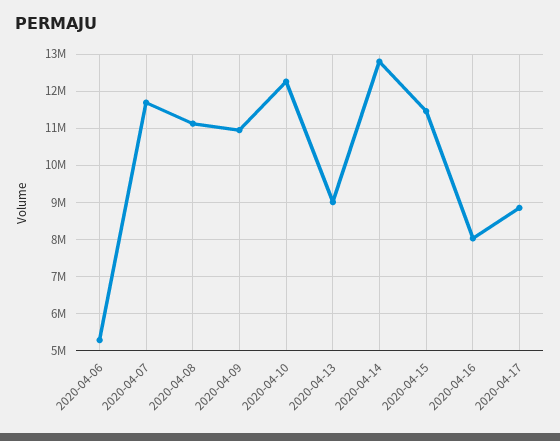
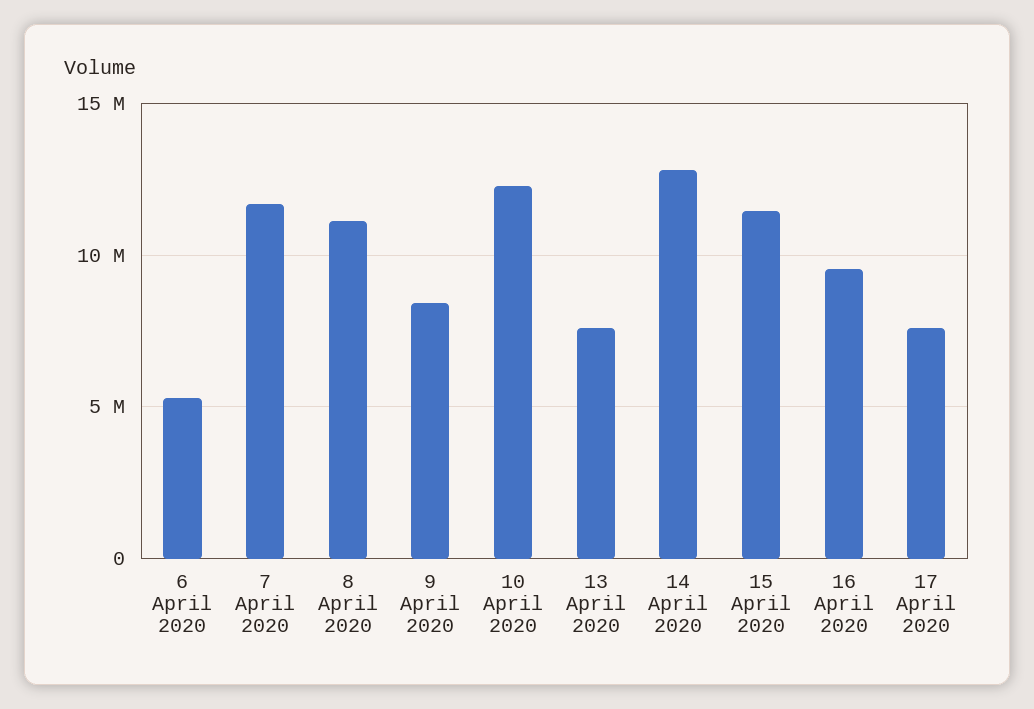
2020-04-09: 11000000 -> 8500000
2020-04-13: 9000000 -> 7500000
2020-04-16: 8000000 -> 9500000
2020-04-17: 8800000 -> 7500000

